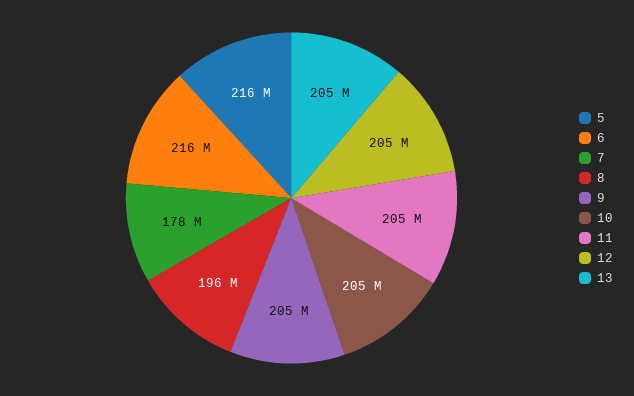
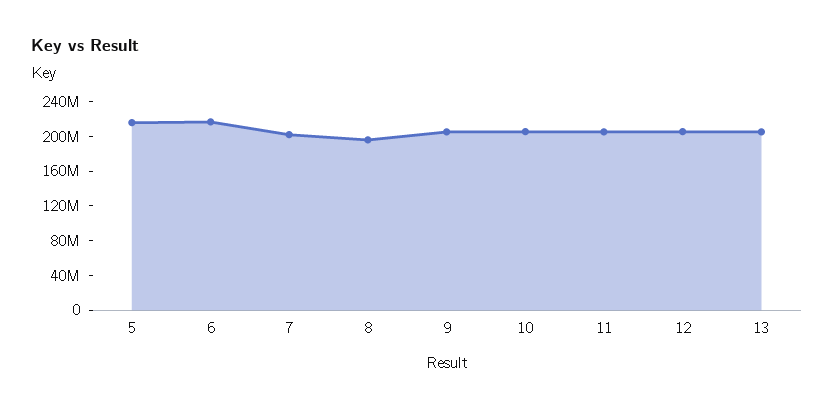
7: 178000000 -> 200000000

